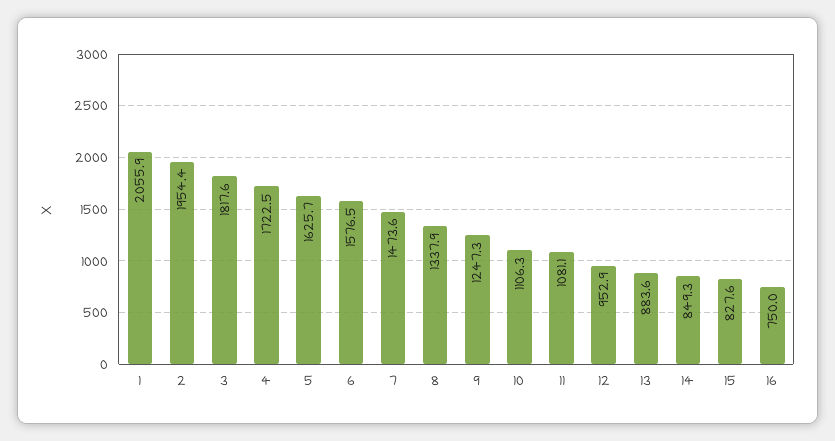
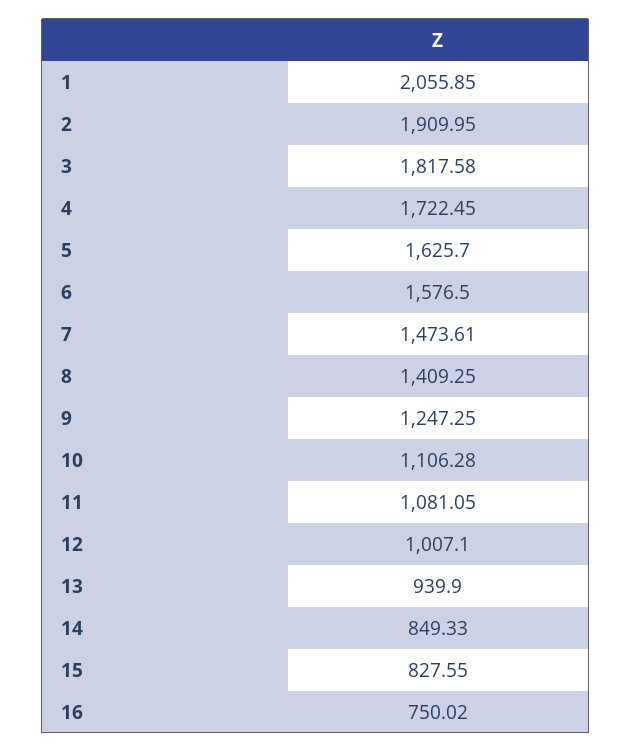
2: 1954.4 -> 1909.95
8: 1337.9 -> 1409.25
12: 952.9 -> 1007.1
13: 883.6 -> 939.9

